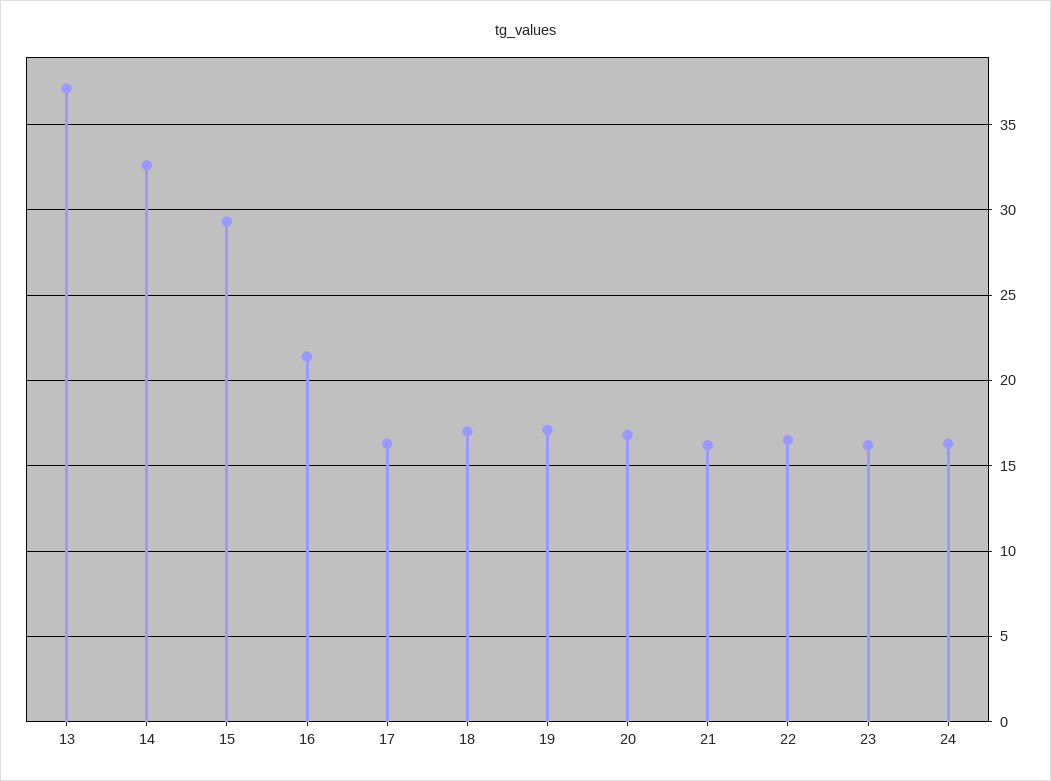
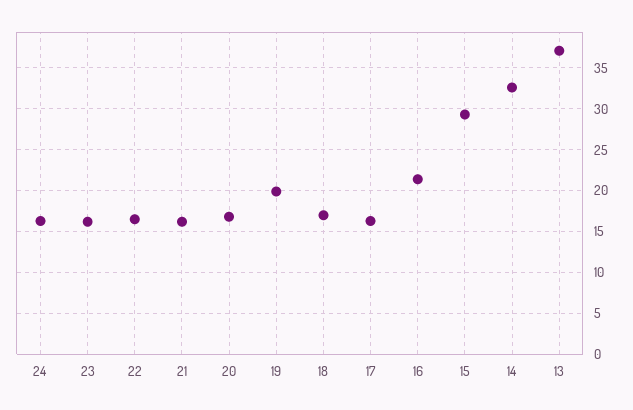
19: 17 -> 20

